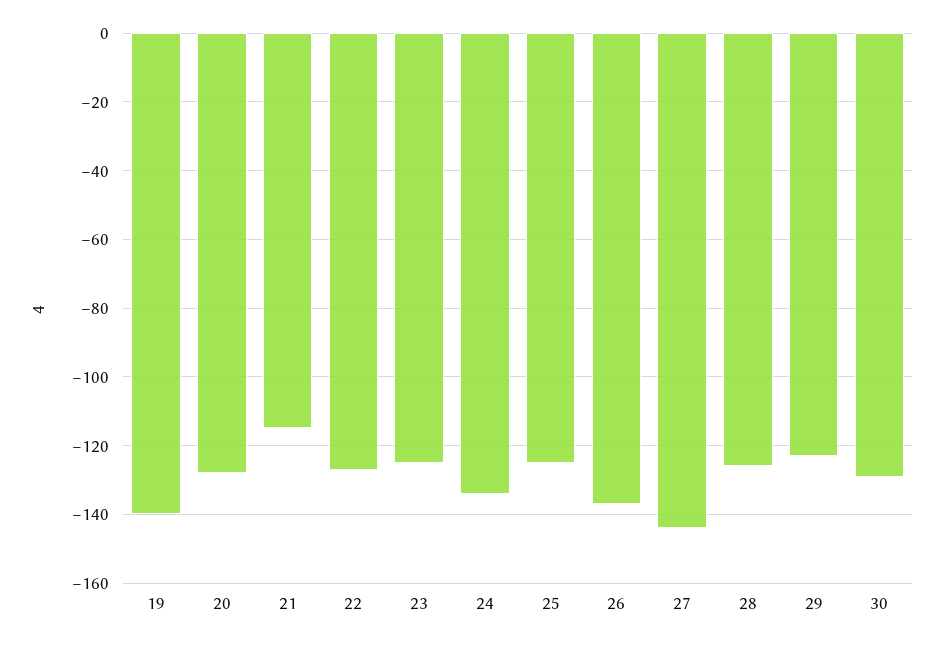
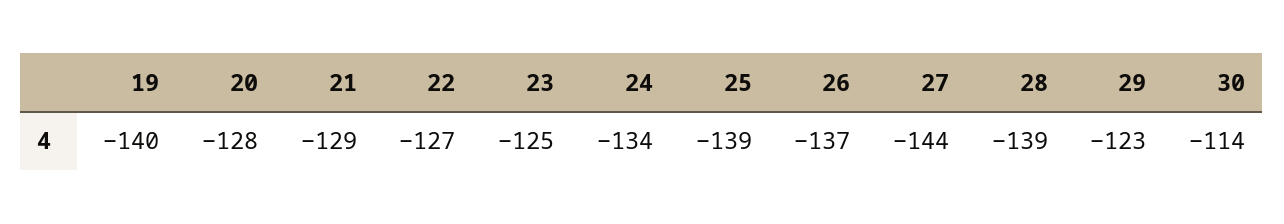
21: -115 -> -129
25: -125 -> -139
28: -125 -> -139
30: -130 -> -114

